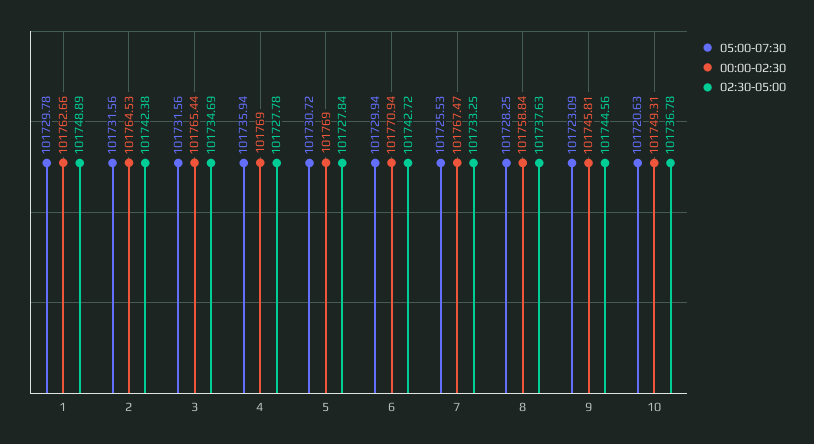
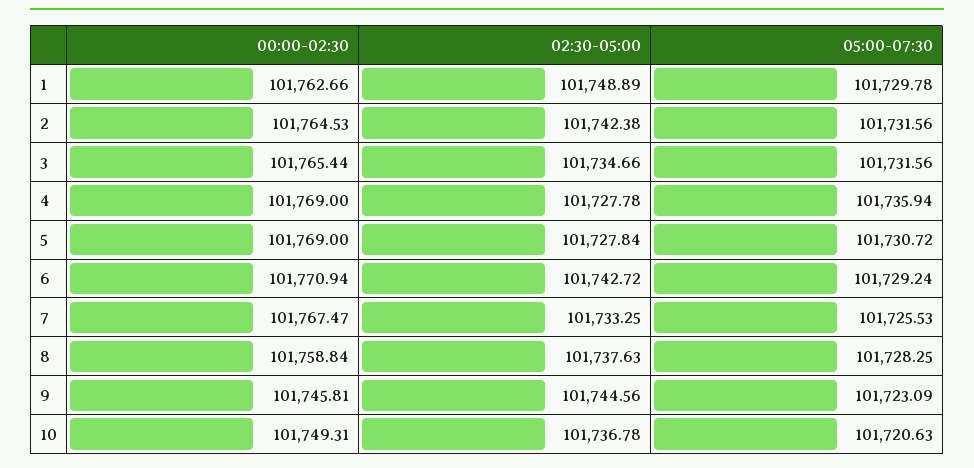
02:30-05:00, 3: 101734.69 -> 101734.66
05:00-07:30, 6: 101729.94 -> 101729.24

